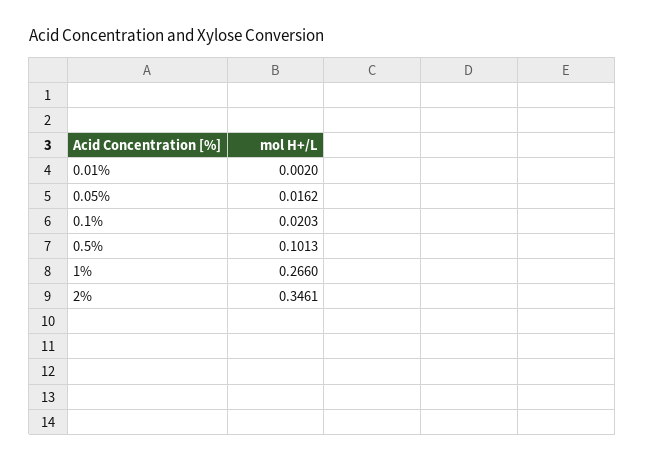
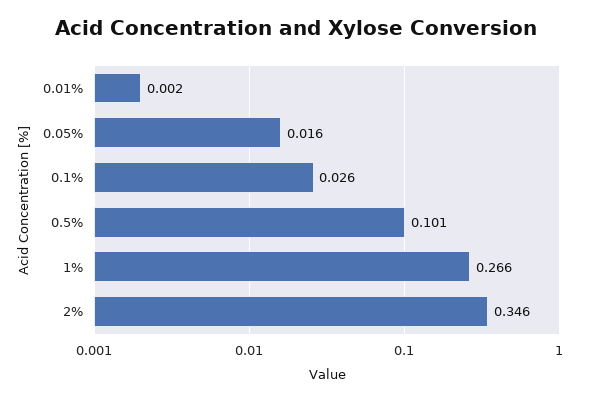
0.1%: 0.0203 -> 0.026

